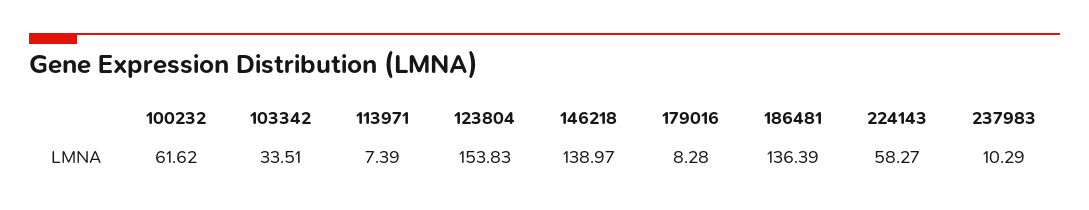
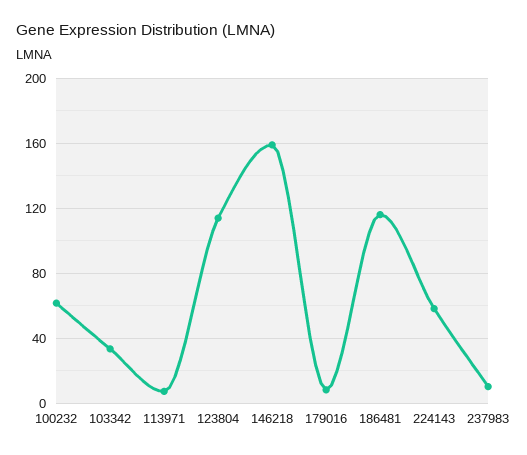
123804: 153.83 -> 115
146218: 138.97 -> 160
186481: 136.39 -> 115

